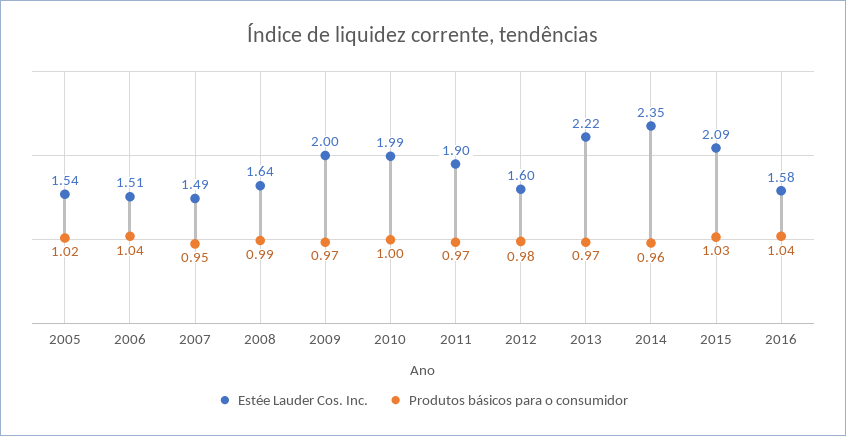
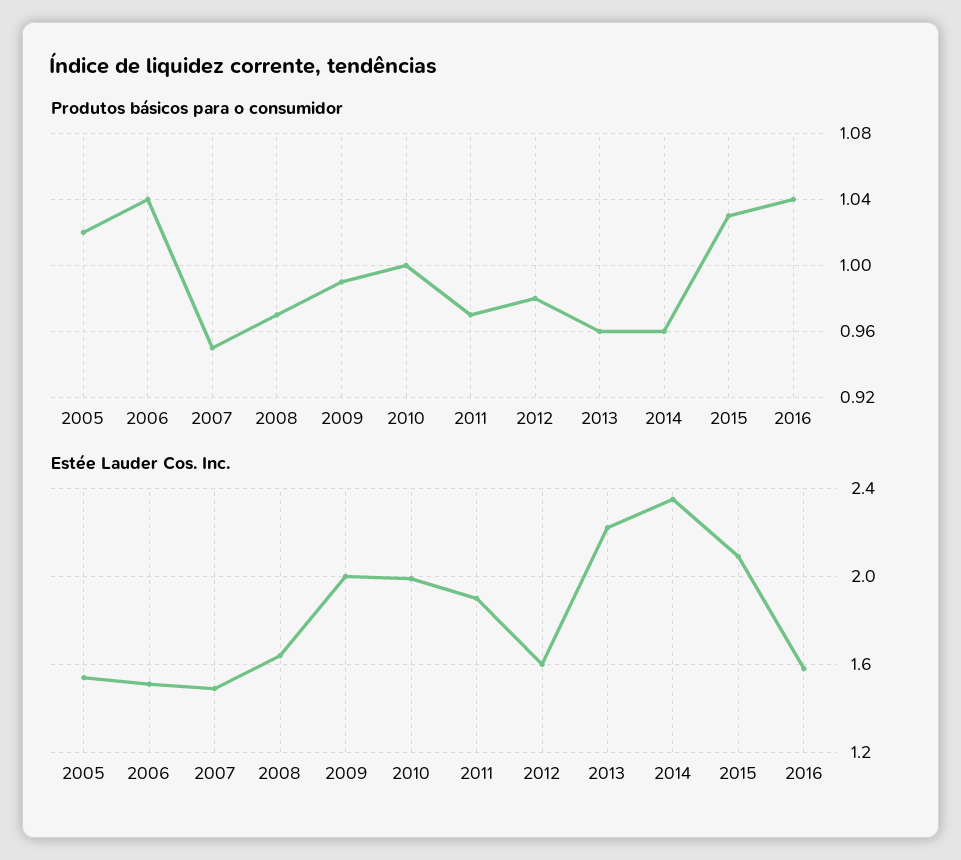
Produtos básicos para o consumidor, 2008: 0.99 -> 0.97
Produtos básicos para o consumidor, 2009: 0.97 -> 0.99
Produtos básicos para o consumidor, 2013: 0.97 -> 0.96

